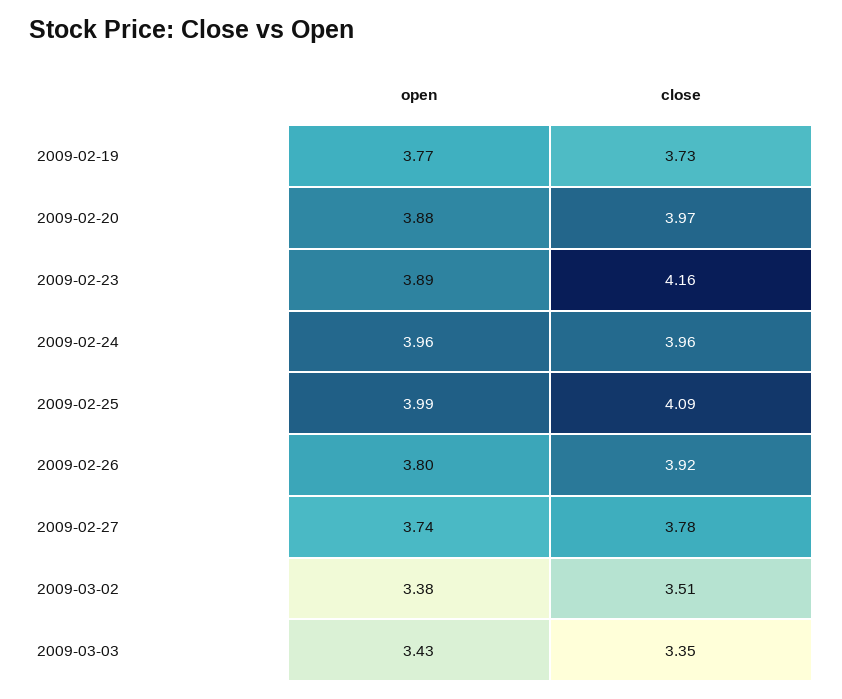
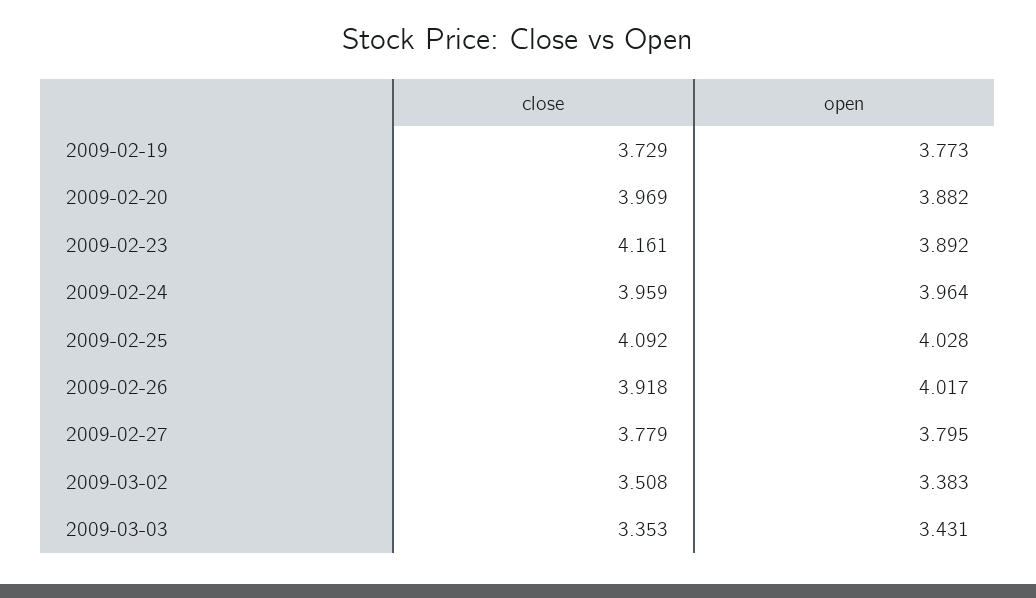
open, 2009-02-25: 3.99 -> 4.028
open, 2009-02-26: 3.8 -> 4.017
open, 2009-02-27: 3.74 -> 3.795

